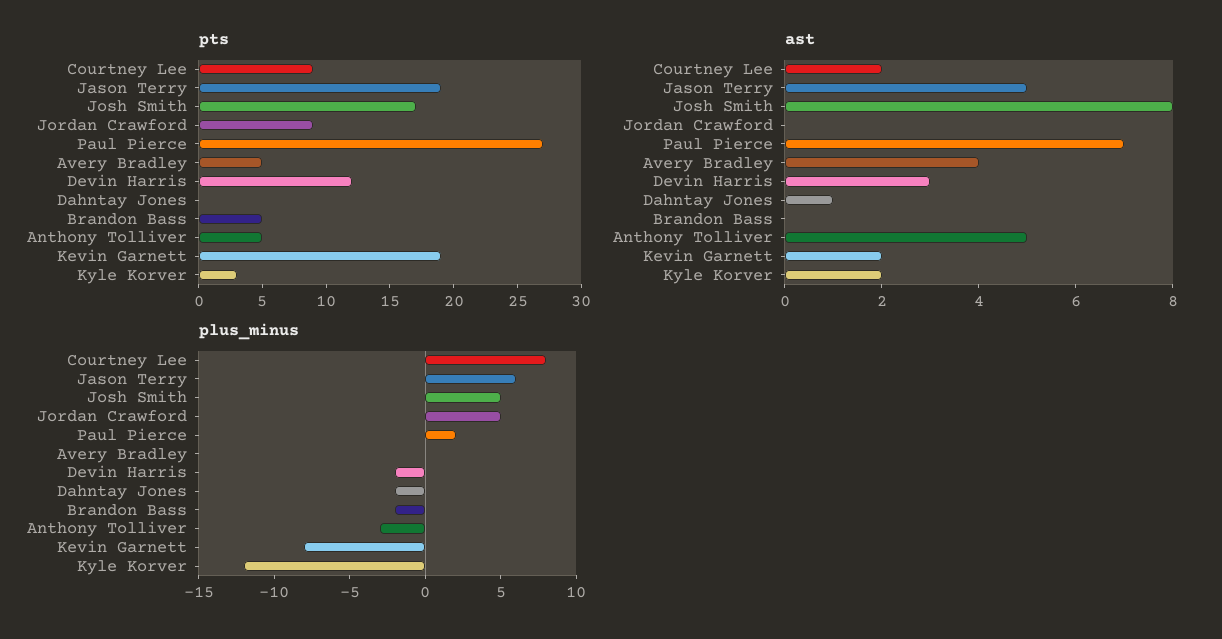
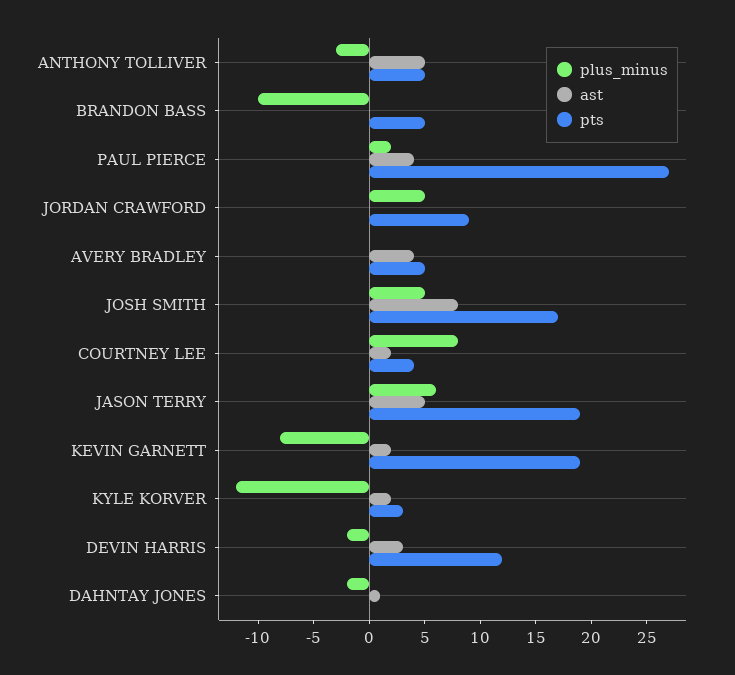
pts, Courtney Lee: 9 -> 4
ast, Paul Pierce: 7 -> 4
plus_minus, Brandon Bass: -2 -> -10

